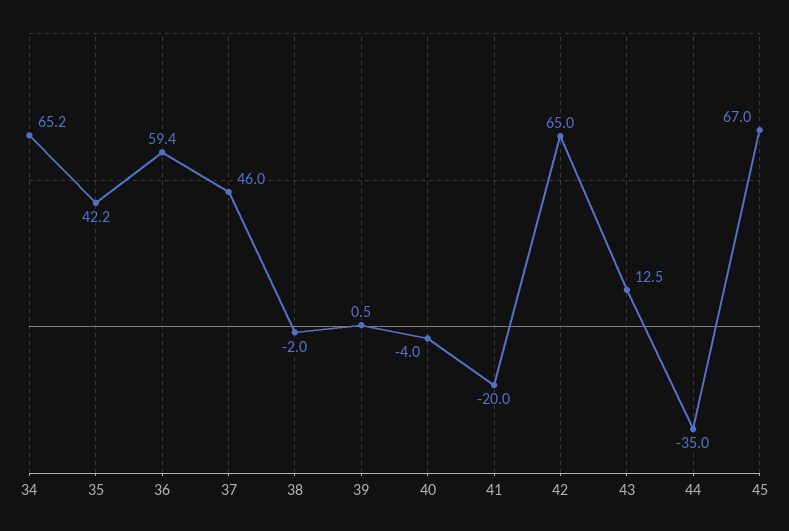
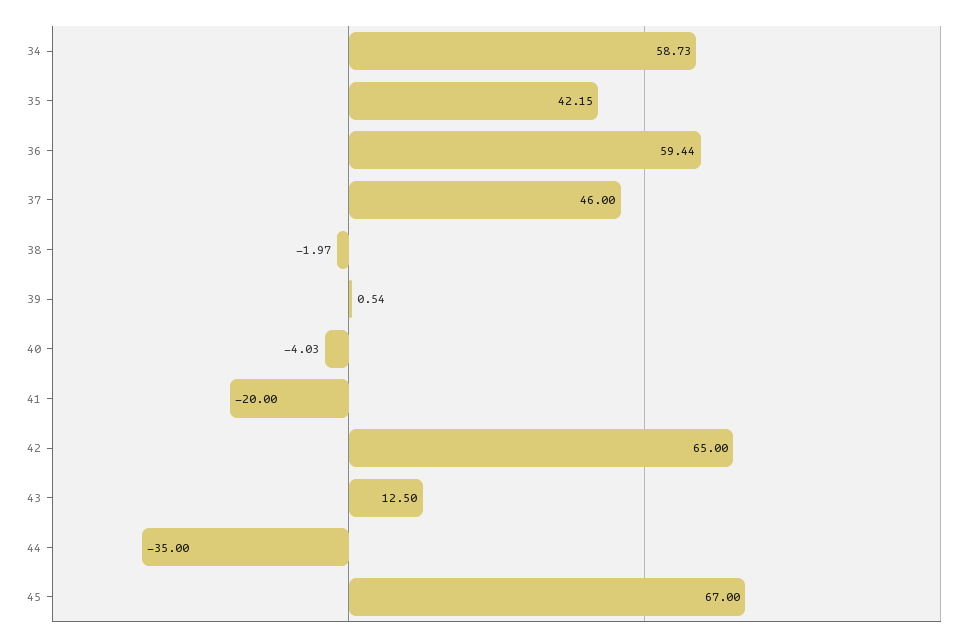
34: 65.2 -> 58.73

